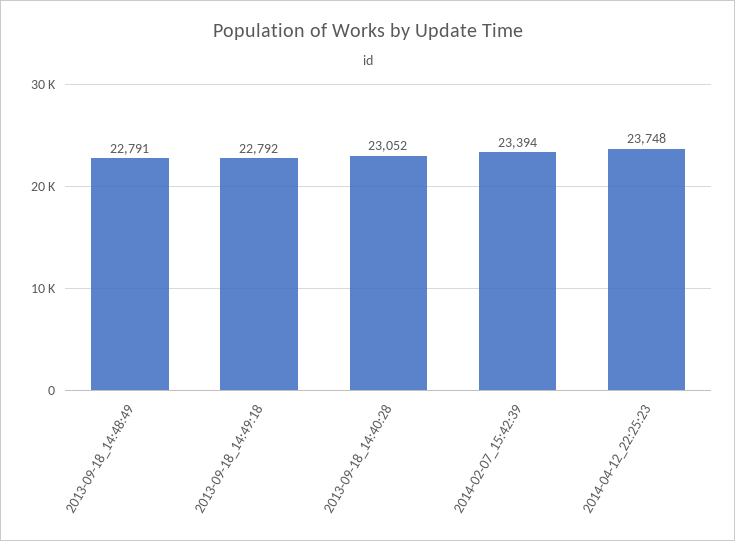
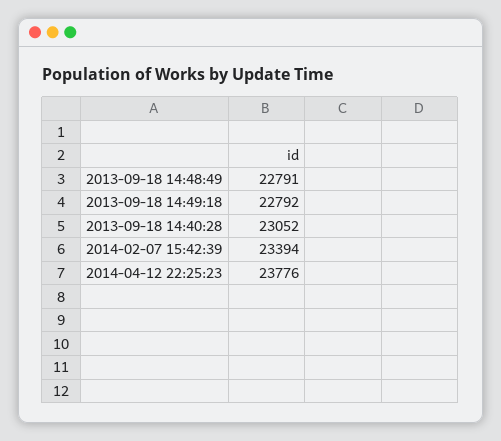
2014-04-12_22:25:23: 23748 -> 23776

